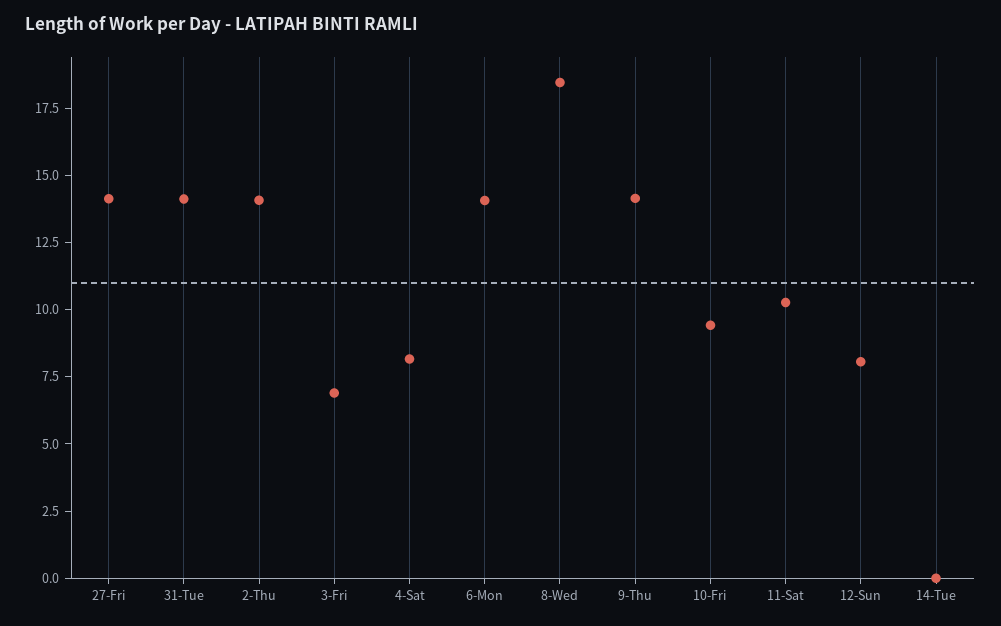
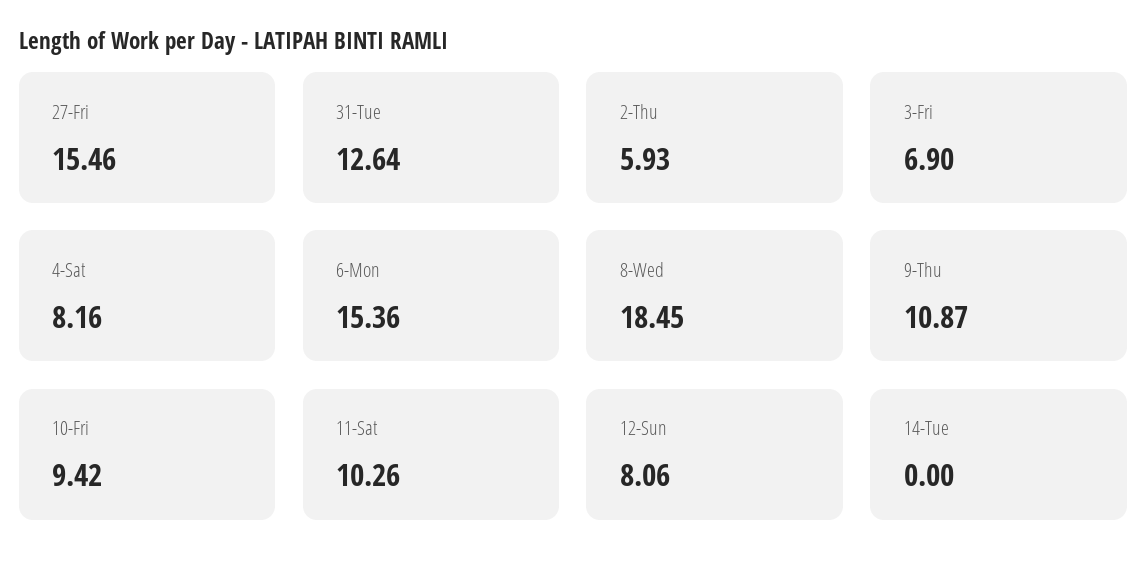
27-Fri: 14 -> 15.46
31-Tue: 14 -> 12.64
2-Thu: 14 -> 5.93
6-Mon: 14 -> 15.36
9-Thu: 14 -> 10.87

